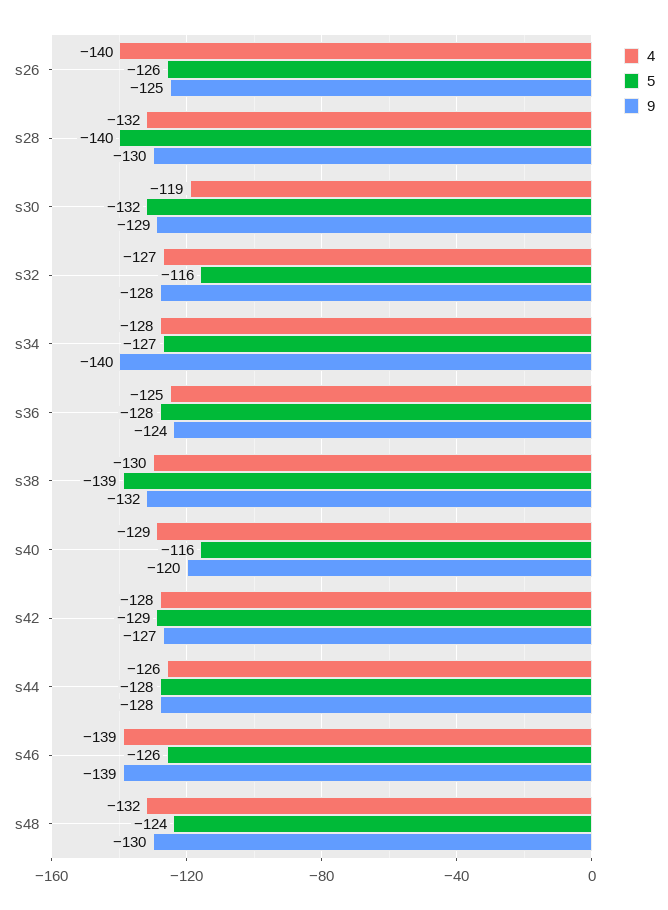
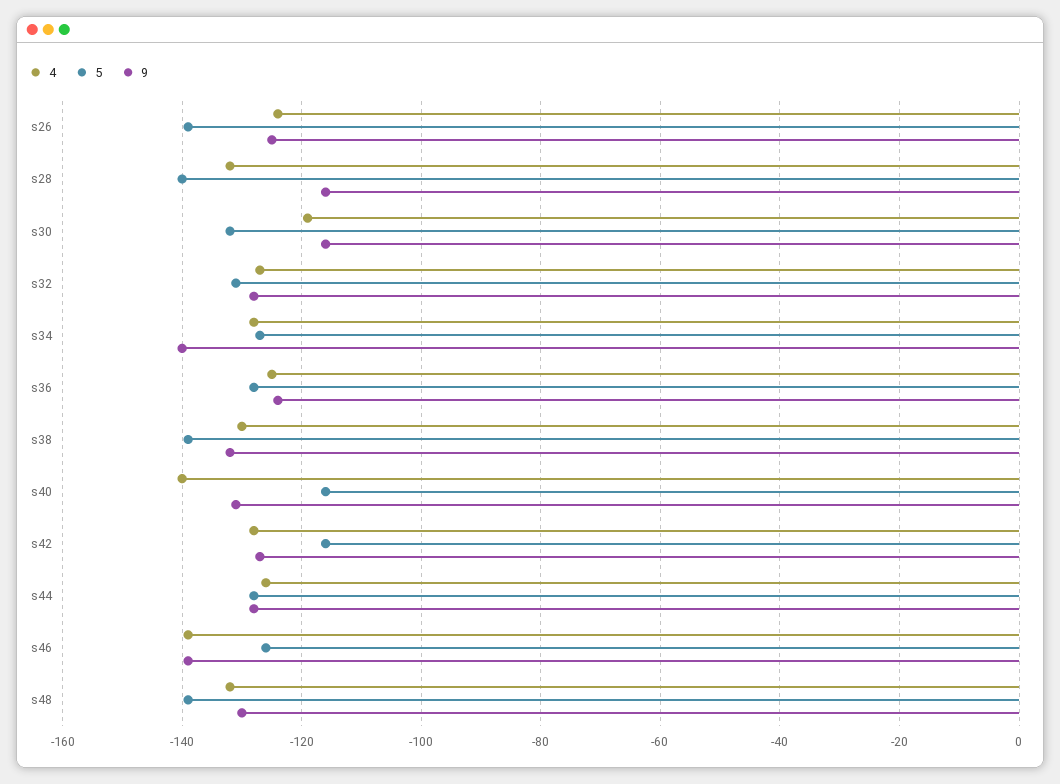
4, s26: -140 -> -125
5, s26: -126 -> -140
9, s28: -130 -> -115
9, s30: -129 -> -115
5, s32: -116 -> -130
4, s40: -129 -> -140
9, s40: -120 -> -130
5, s42: -129 -> -115
5, s48: -124 -> -140

